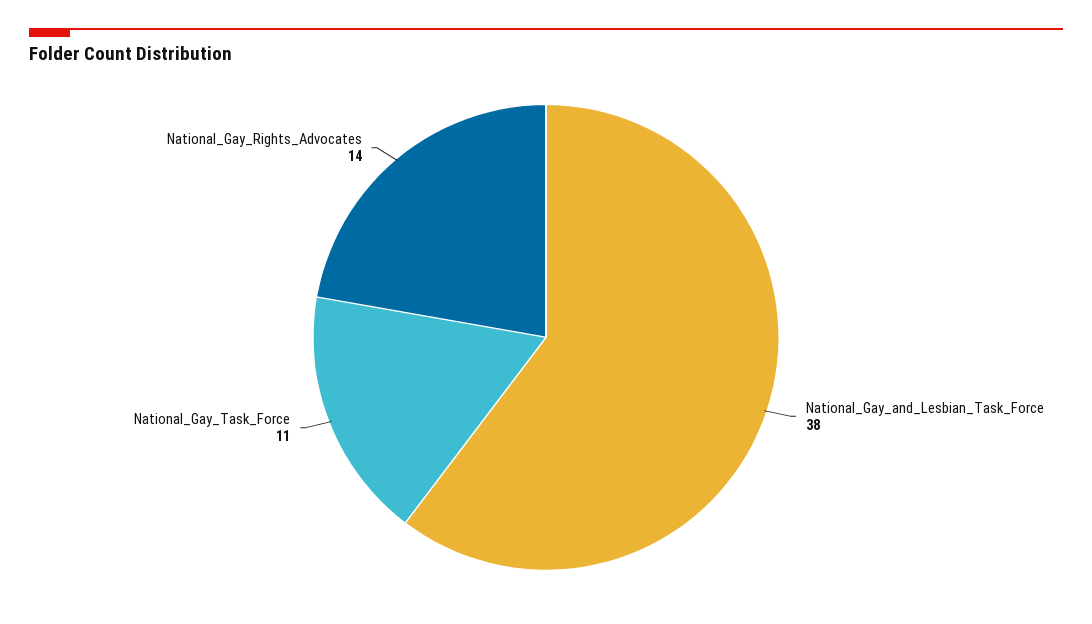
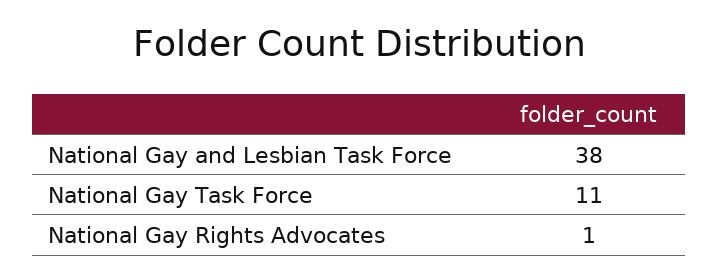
National_Gay_Rights_Advocates: 14 -> 1

